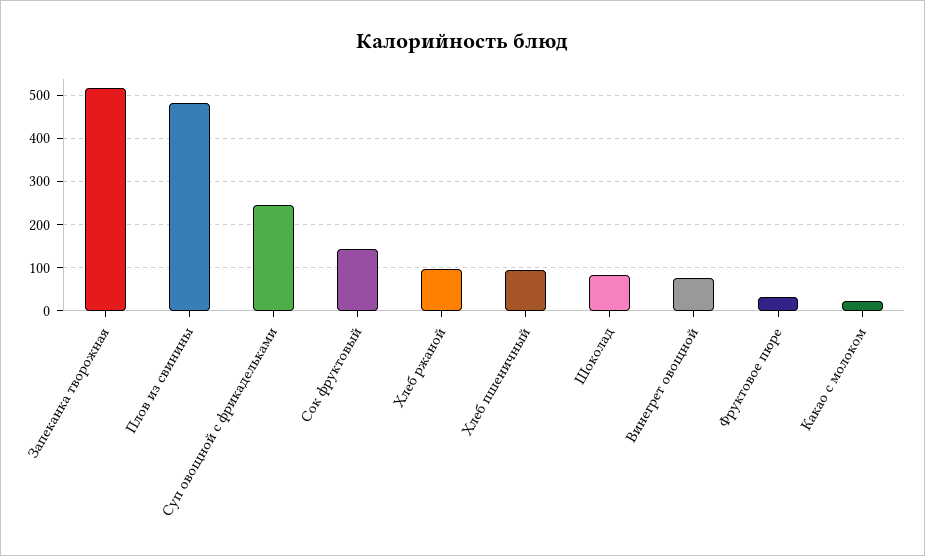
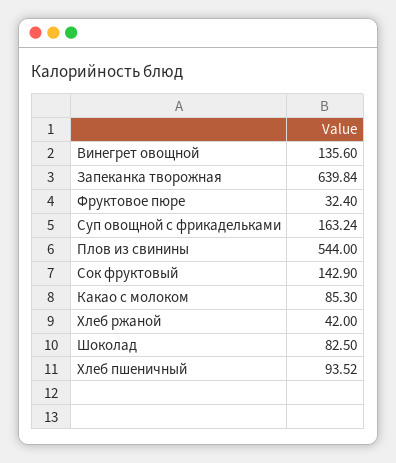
Запеканка творожная: 520 -> 639.84
Плов из свинины: 480 -> 544
Суп овощной с фрикадельками: 240 -> 163.24
Хлеб ржаной: 100 -> 42
Винегрет овощной: 80 -> 135.6
Какао с молоком: 20 -> 85.3

